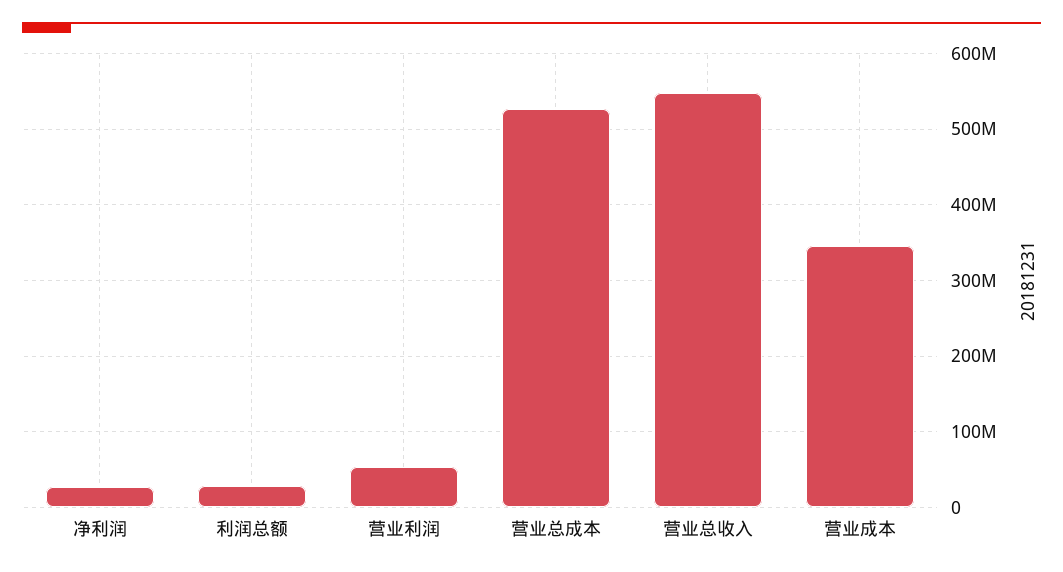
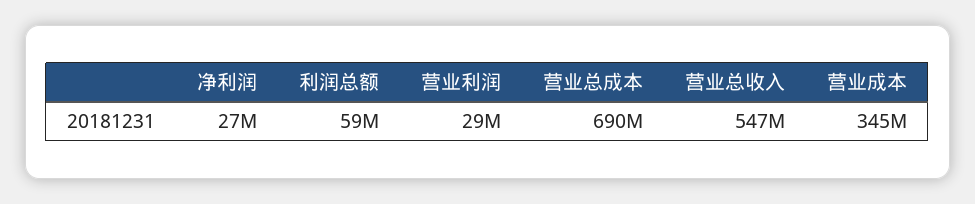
利润总额: 30000000 -> 59000000
营业利润: 50000000 -> 29000000
营业总成本: 530000000 -> 690000000

